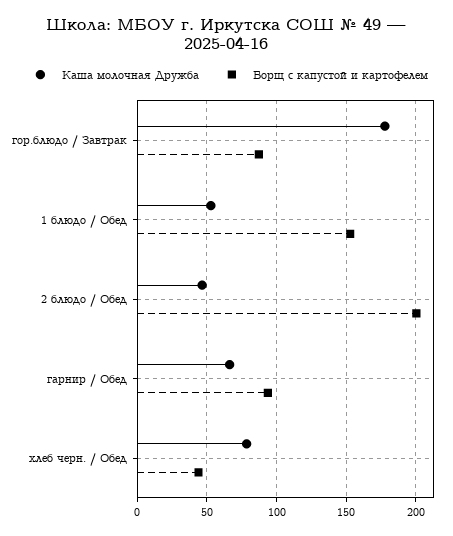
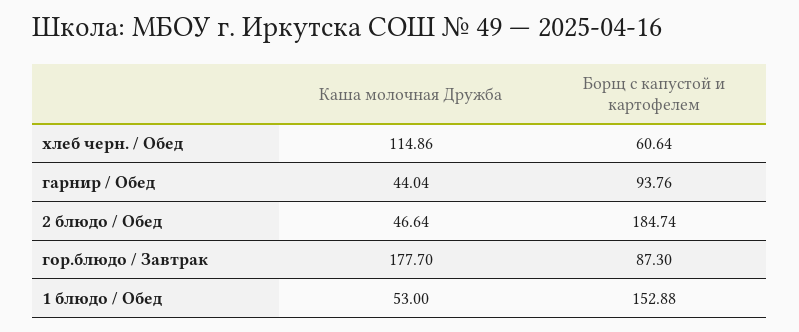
Борщ с капустой и картофелем, 2 блюдо / Обед: 200 -> 184.74
Каша молочная Дружба, гарнир / Обед: 65 -> 44.04
Каша молочная Дружба, хлеб черн. / Обед: 80 -> 114.86
Борщ с капустой и картофелем, хлеб черн. / Обед: 45 -> 60.64

